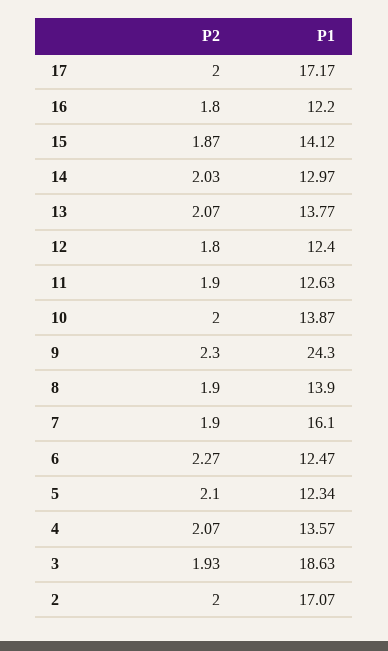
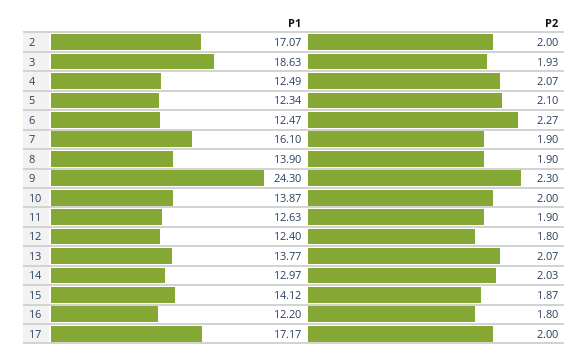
P1, 4: 13.57 -> 12.49

